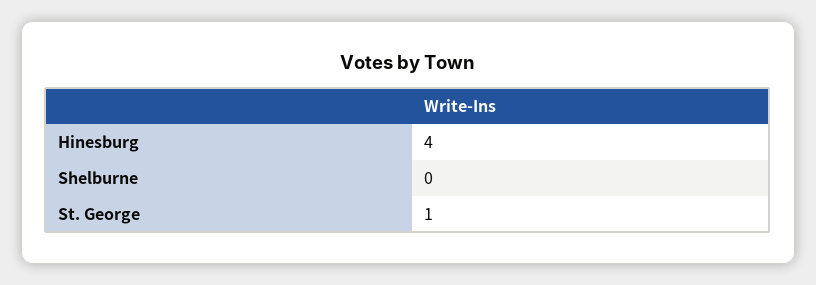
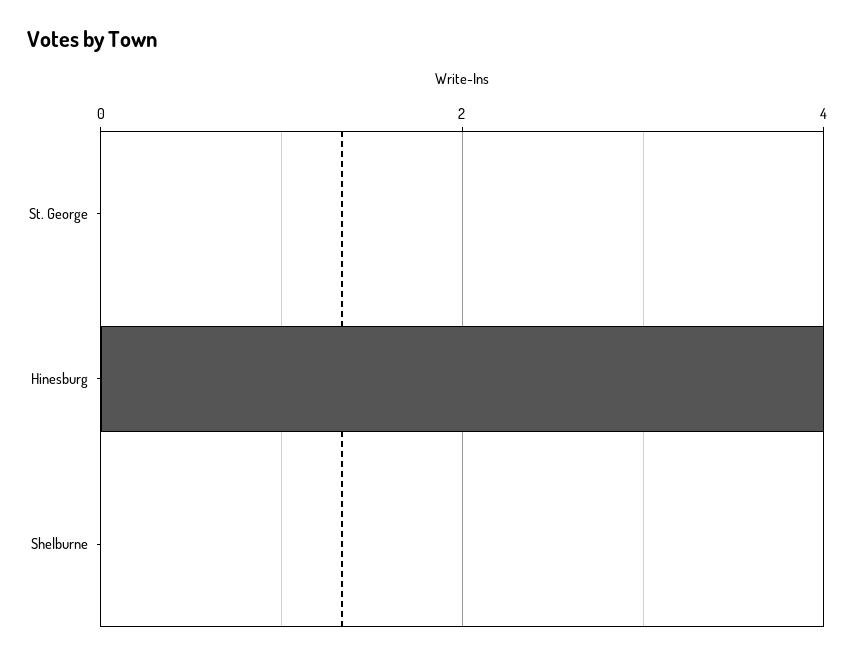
St. George: 1 -> 0

